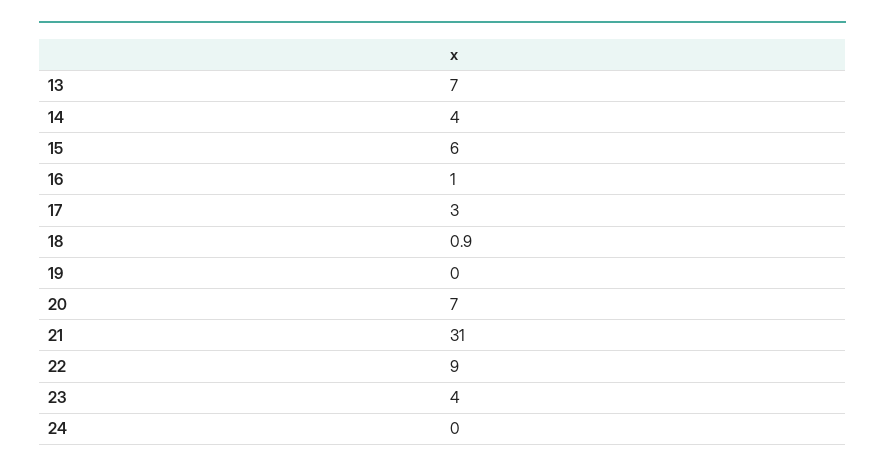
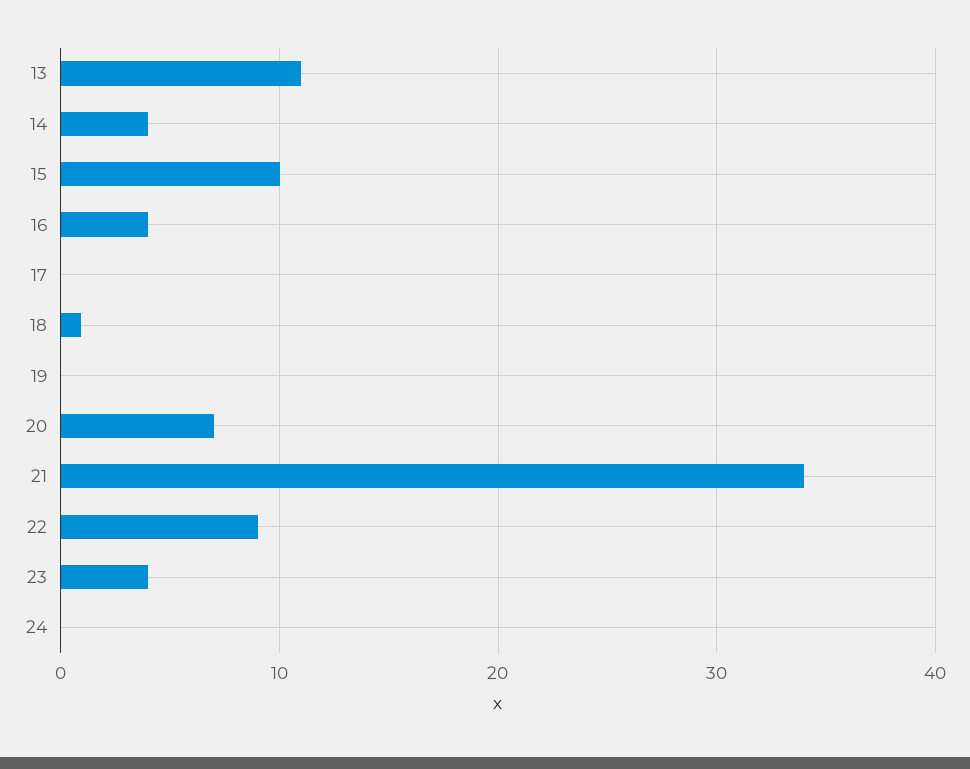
13: 7 -> 11
15: 6 -> 10
16: 1 -> 4
17: 3 -> 0
21: 31 -> 34

